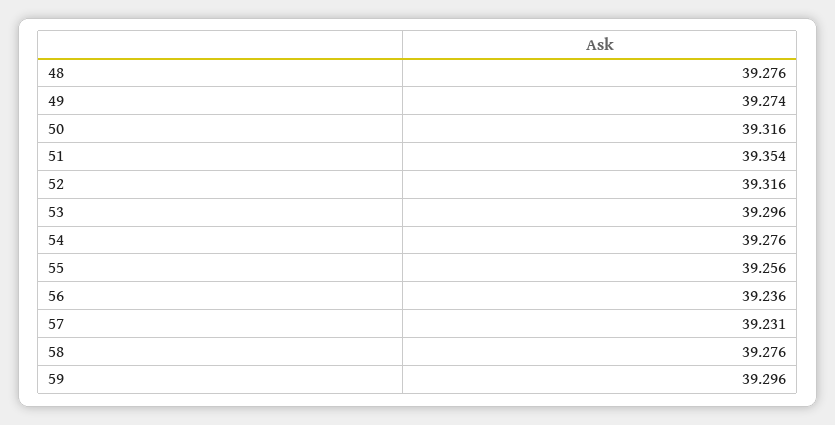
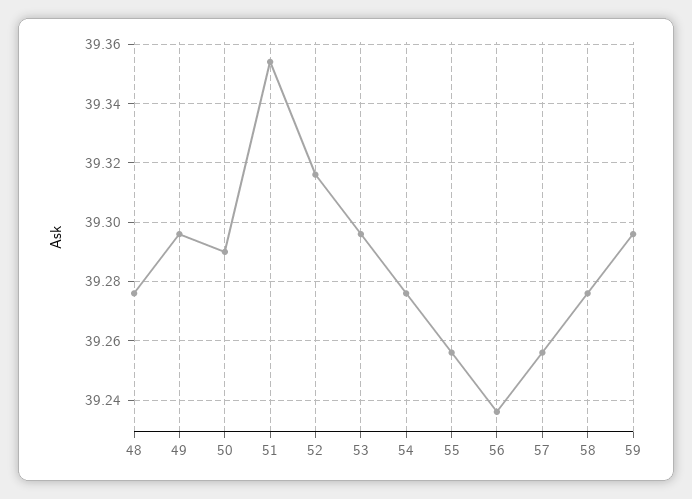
49: 39.274 -> 39.295
50: 39.316 -> 39.29
57: 39.231 -> 39.255

